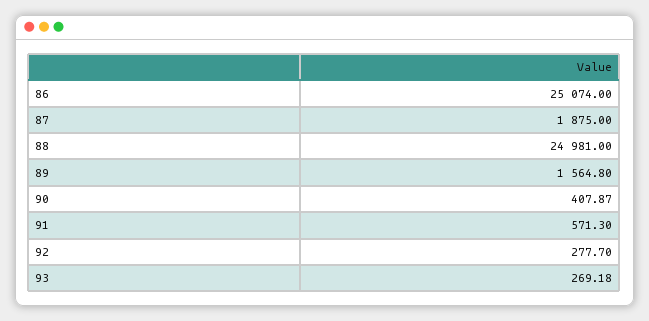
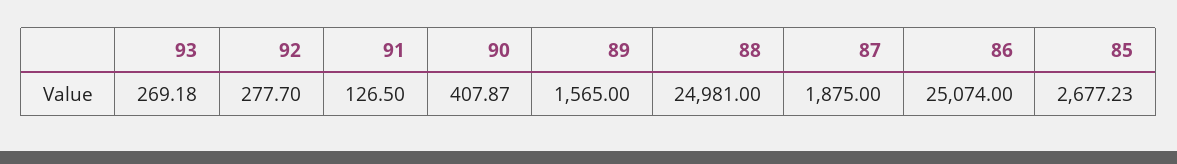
89: 1564.8 -> 1565
91: 571.3 -> 126.5
85: none -> 2677.23

